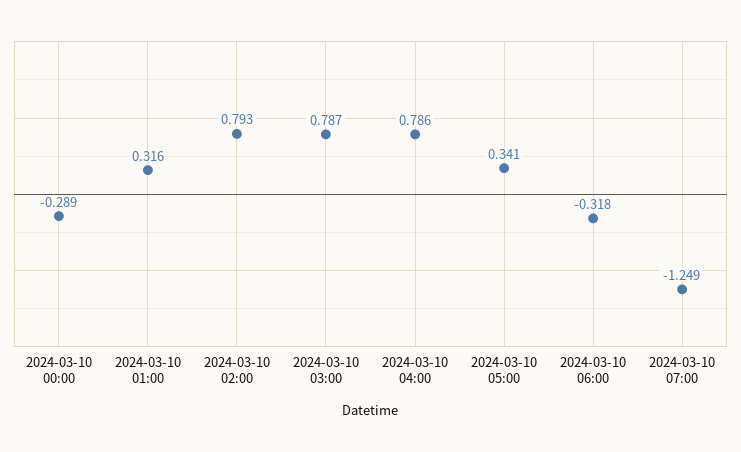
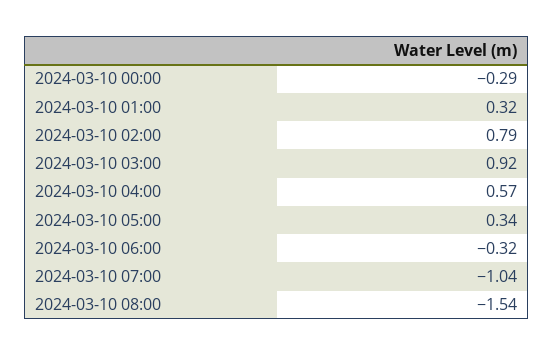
2024-03-10 03:00: 0.787 -> 0.92
2024-03-10 04:00: 0.786 -> 0.57
2024-03-10 07:00: -1.249 -> -1.04
2024-03-10 08:00: none -> -1.54

